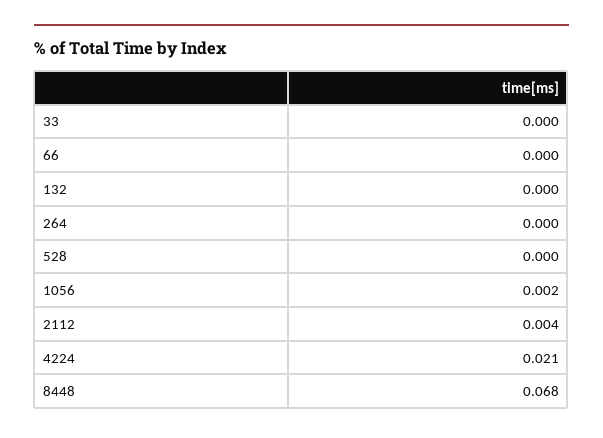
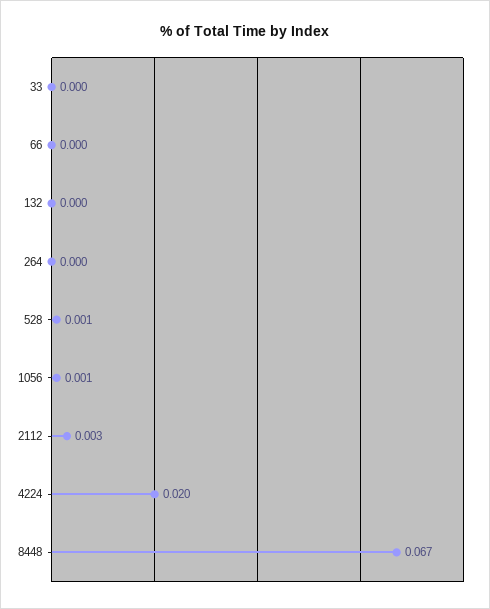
528: 0 -> 0.001
1056: 0.002 -> 0.001
2112: 0.004 -> 0.003
4224: 0.021 -> 0.02
8448: 0.068 -> 0.067

